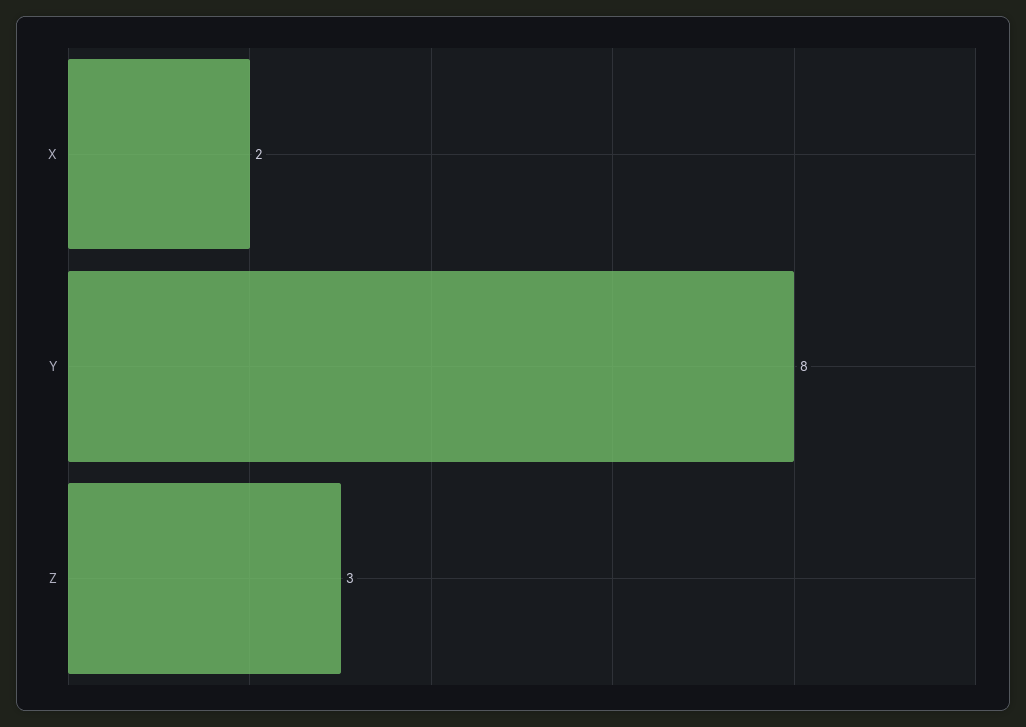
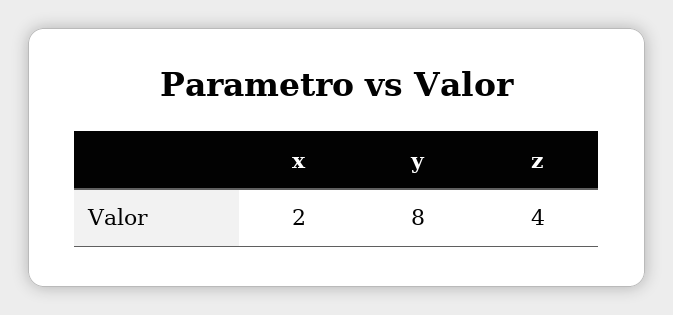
Z: 3 -> 4

